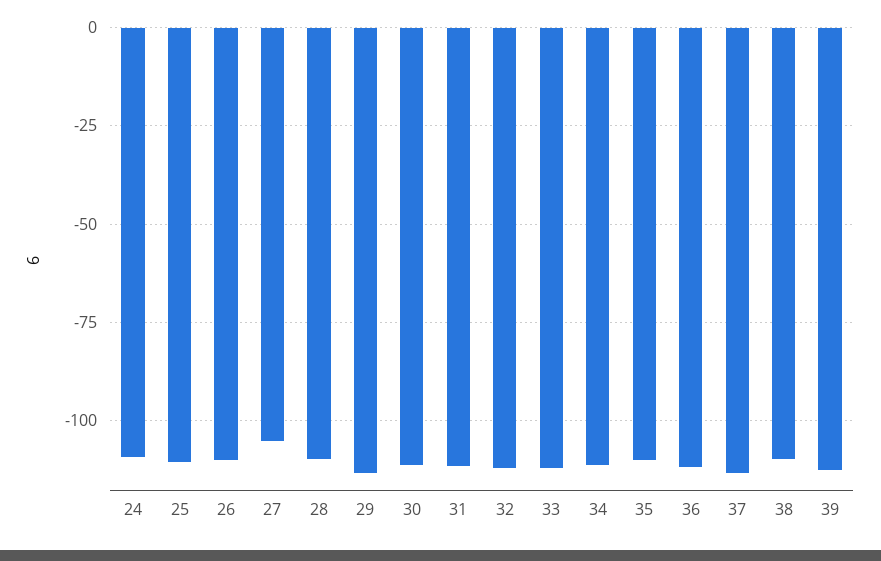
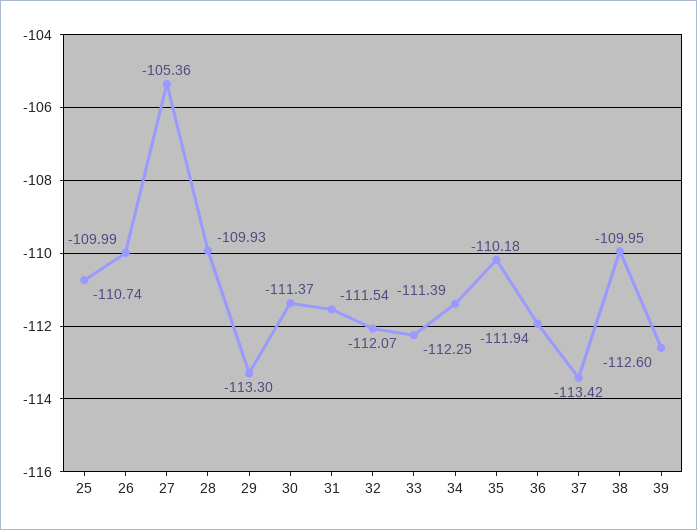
24: -110 -> none

